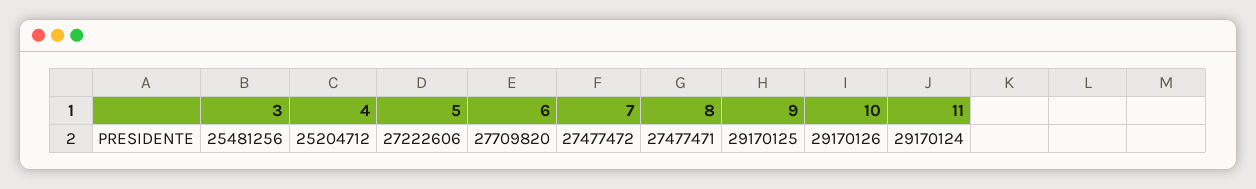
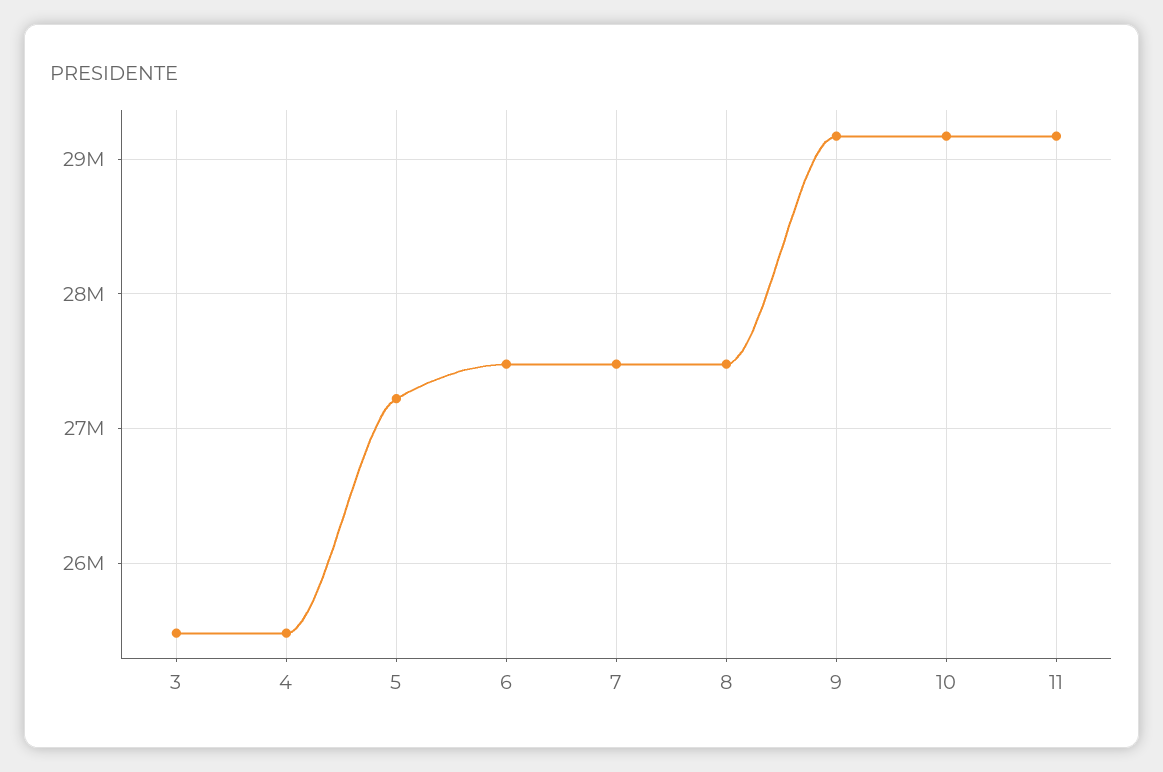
4: 25204712 -> 25500000
6: 27709820 -> 27500000

